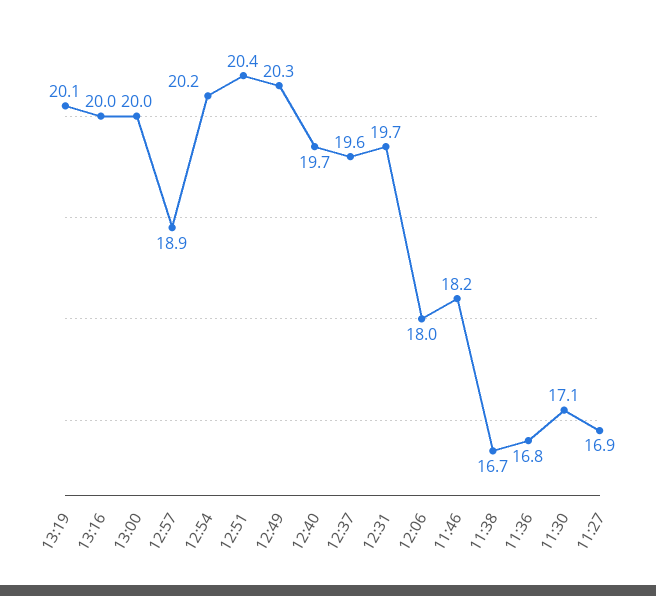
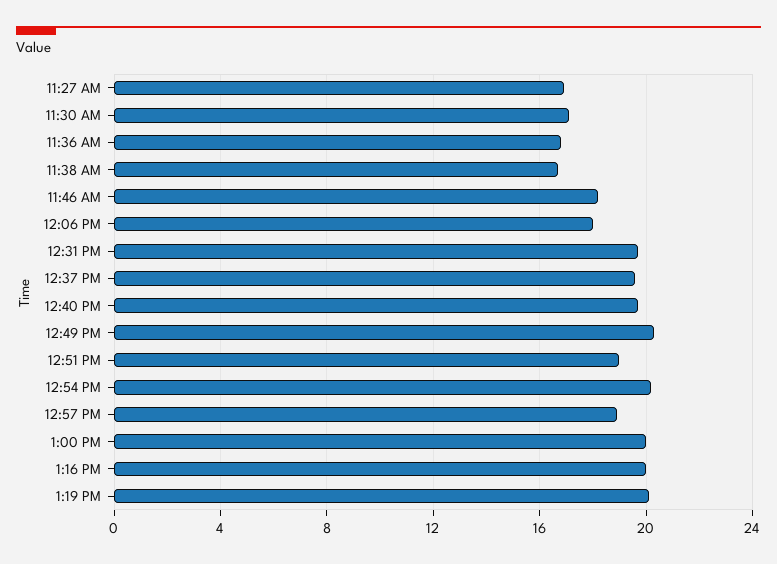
12:51: 20.4 -> 19

